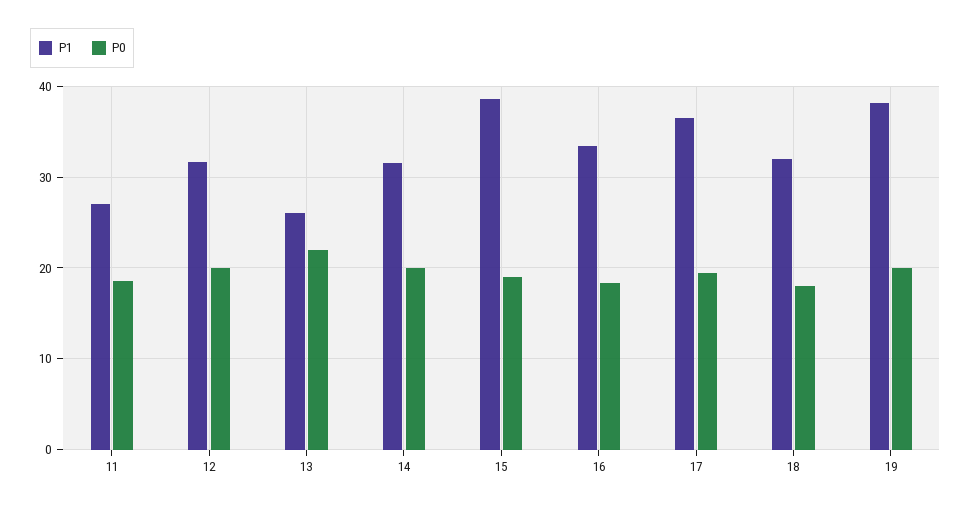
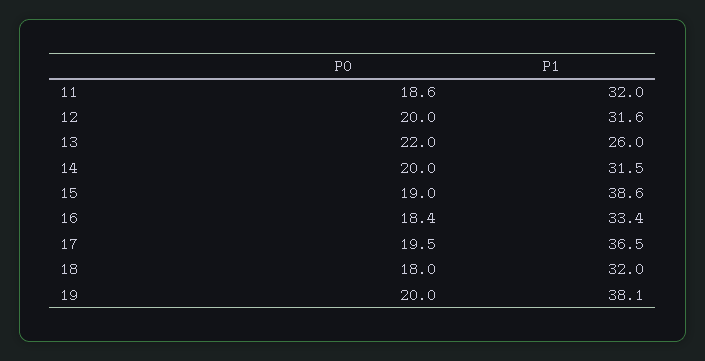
P1, 11: 27 -> 32

